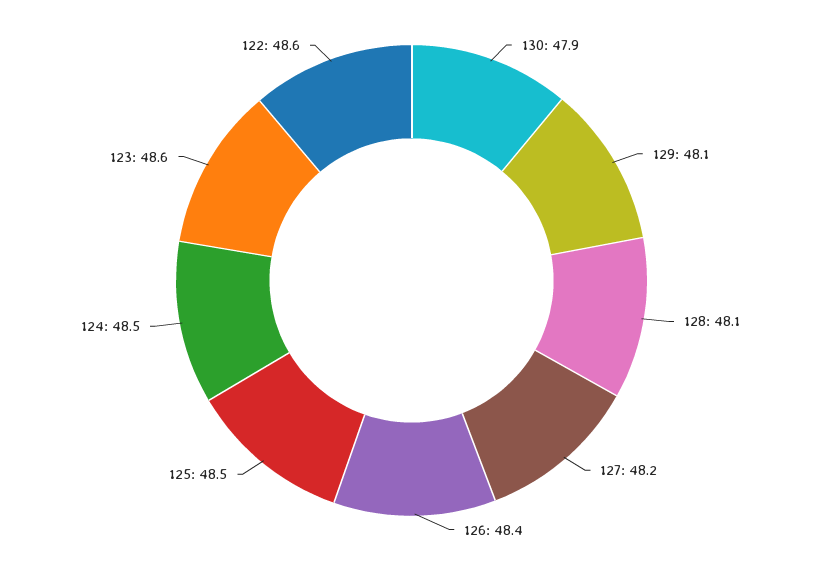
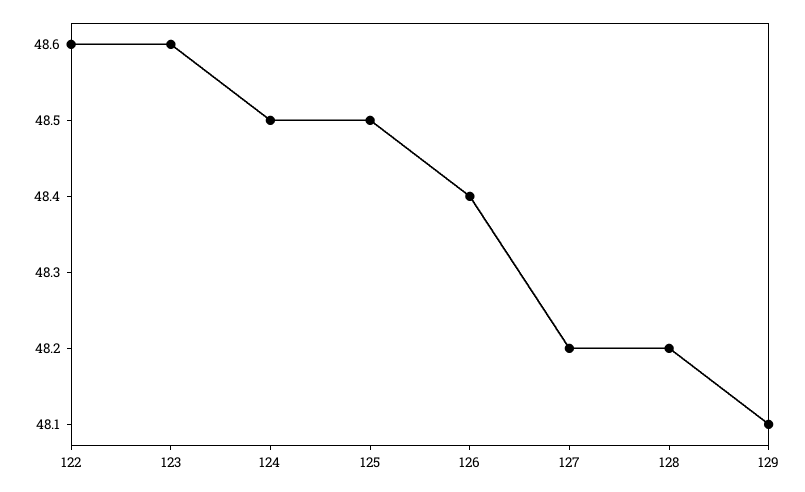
130: 47.9 -> none
128: 48.1 -> 48.2

